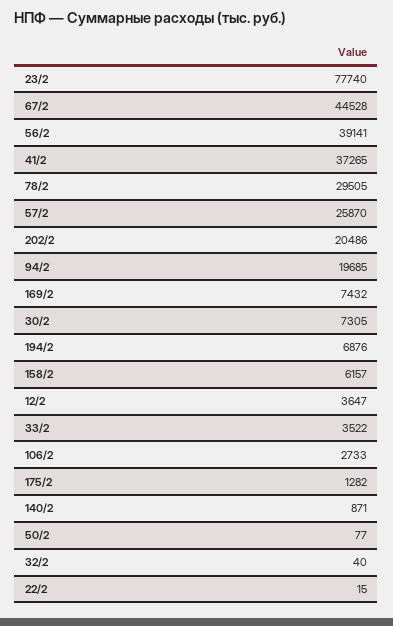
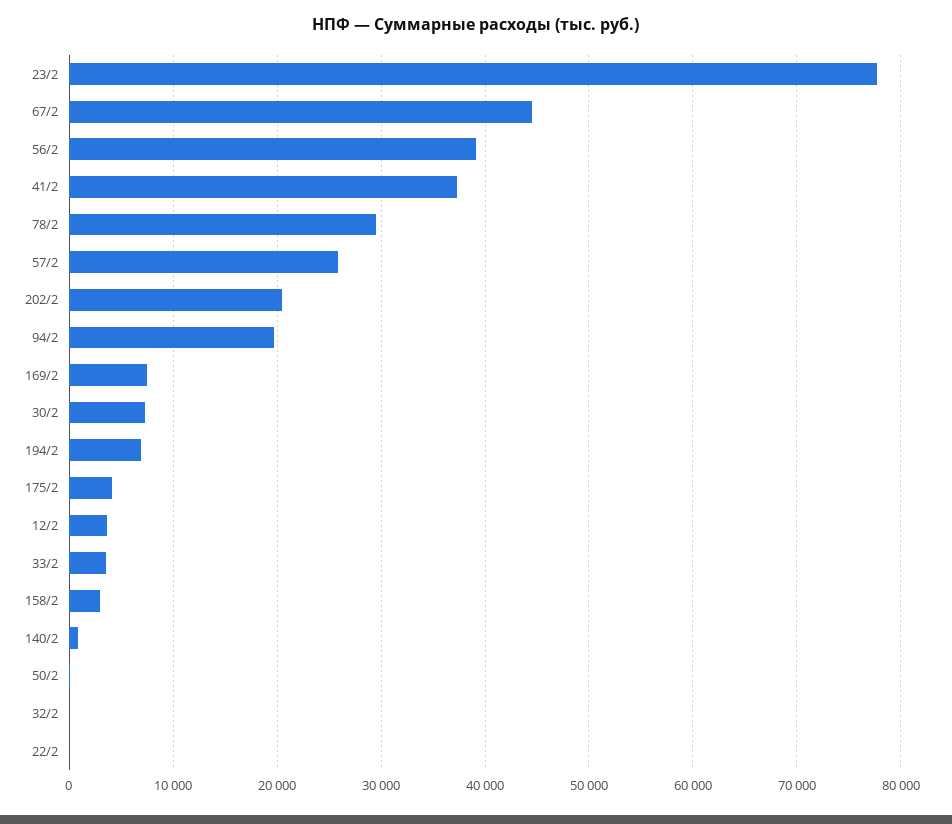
158/2: 6157 -> 3000
106/2: 2733 -> none
175/2: 1282 -> 4000

